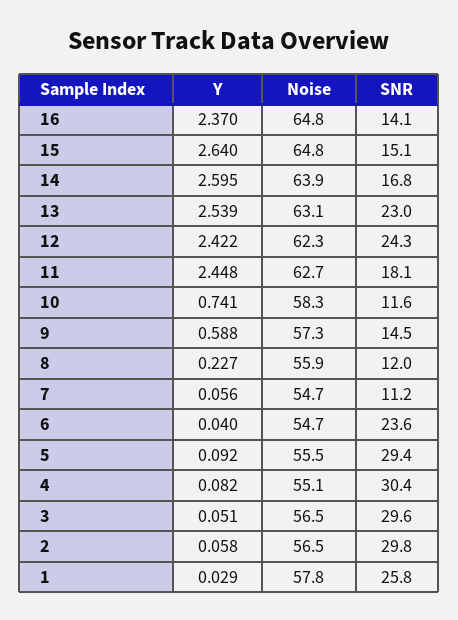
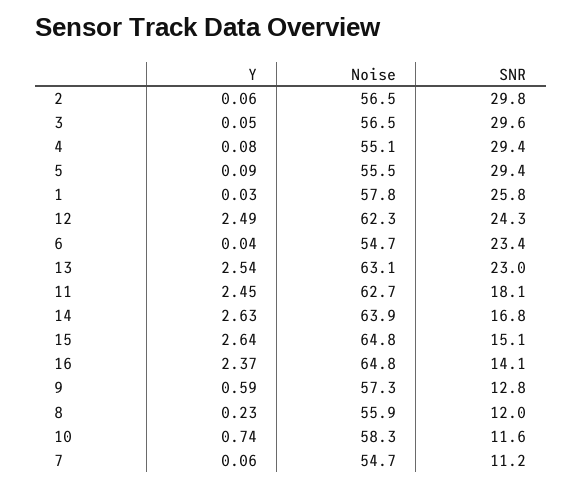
Y, 14: 2.595 -> 2.63
Y, 12: 2.422 -> 2.49
SNR, 9: 14.5 -> 12.8
SNR, 6: 23.6 -> 23.4
SNR, 4: 30.4 -> 29.4

